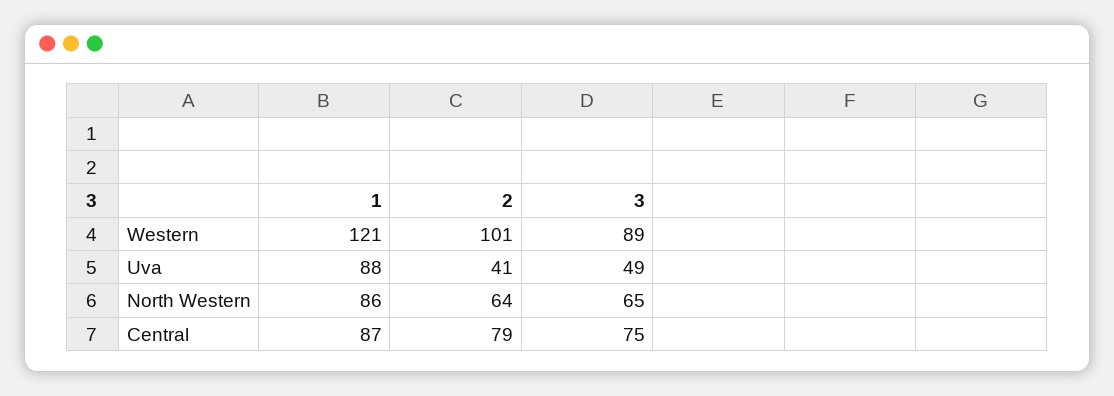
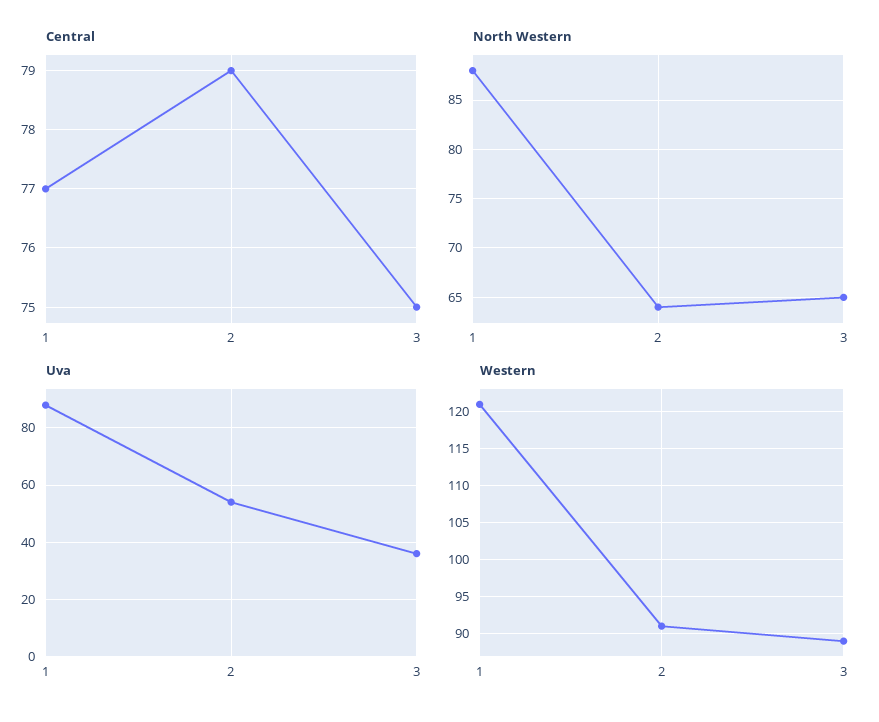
Western, 2: 101 -> 91
Uva, 2: 41 -> 55
Uva, 3: 49 -> 35
North Western, 1: 86 -> 88
Central, 1: 87 -> 77

